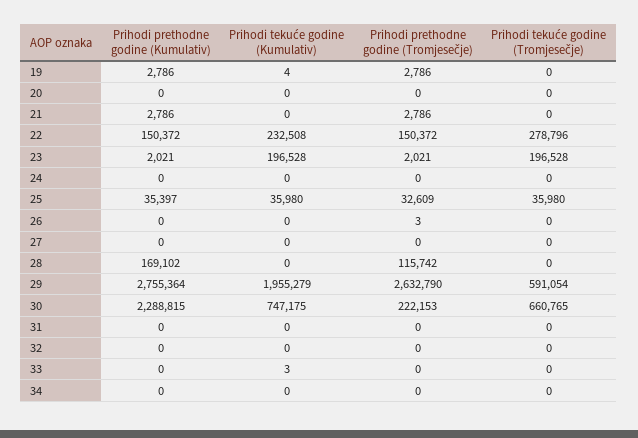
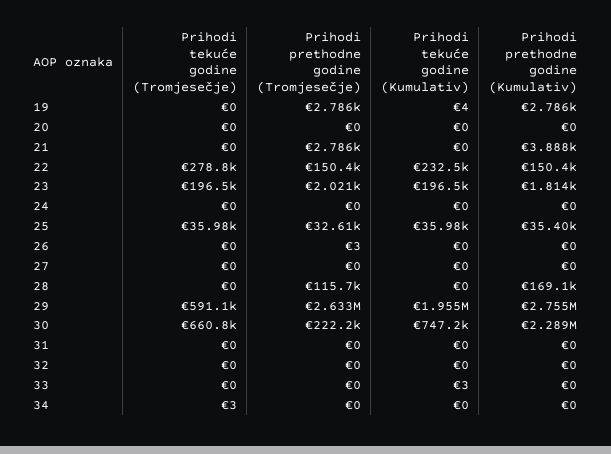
Prihodi prethodne godine (Kumulativ), 21: 2786 -> 3888
Prihodi prethodne godine (Kumulativ), 23: 2021 -> 1814
Prihodi tekuće godine (Tromjesečje), 34: 0 -> 3

